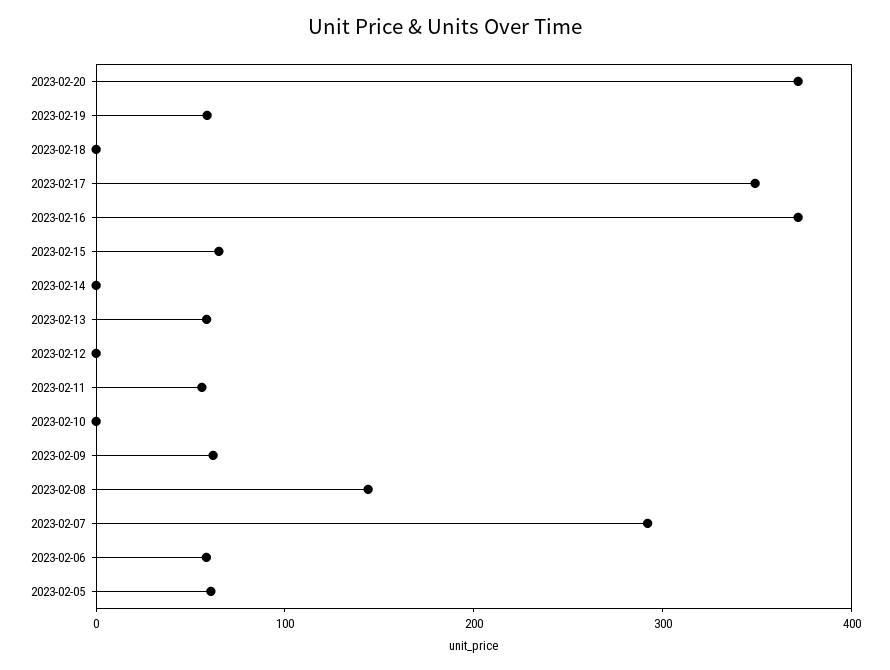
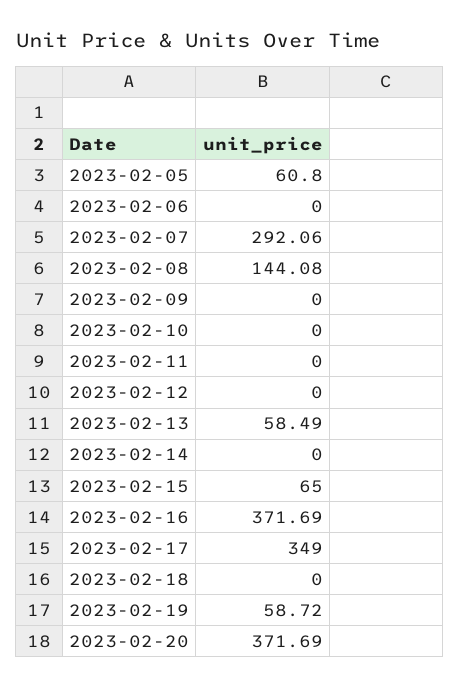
2023-02-11: 60 -> 0
2023-02-09: 60 -> 0
2023-02-06: 60 -> 0

